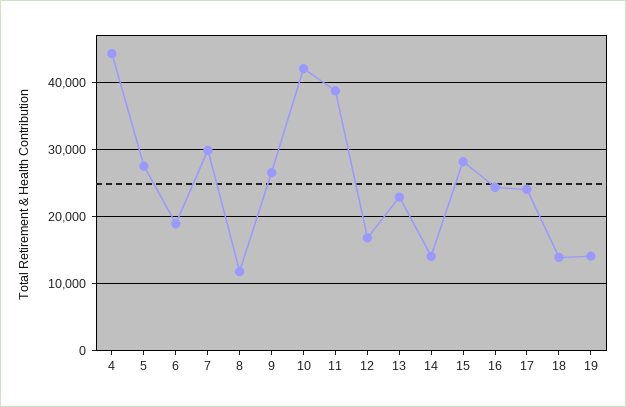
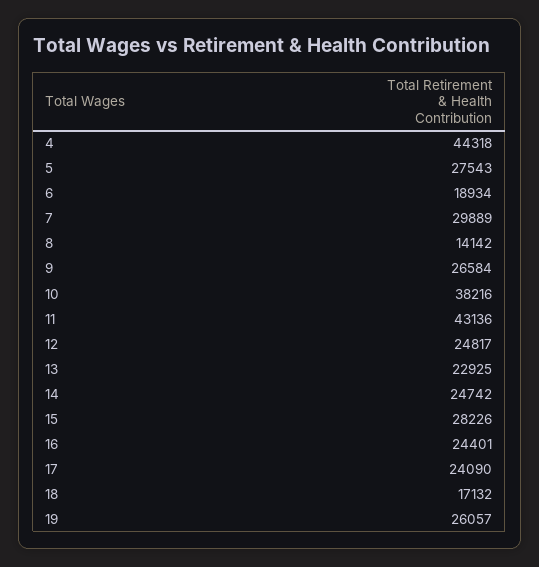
8: 12000 -> 14142
10: 42000 -> 38216
11: 39000 -> 43136
12: 17000 -> 24817
14: 14000 -> 24742
18: 14000 -> 17132
19: 14000 -> 26057

